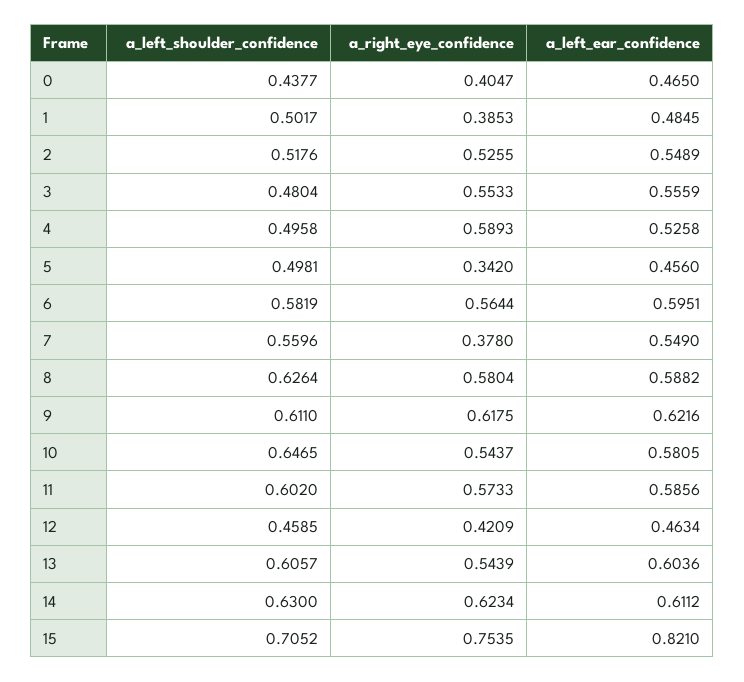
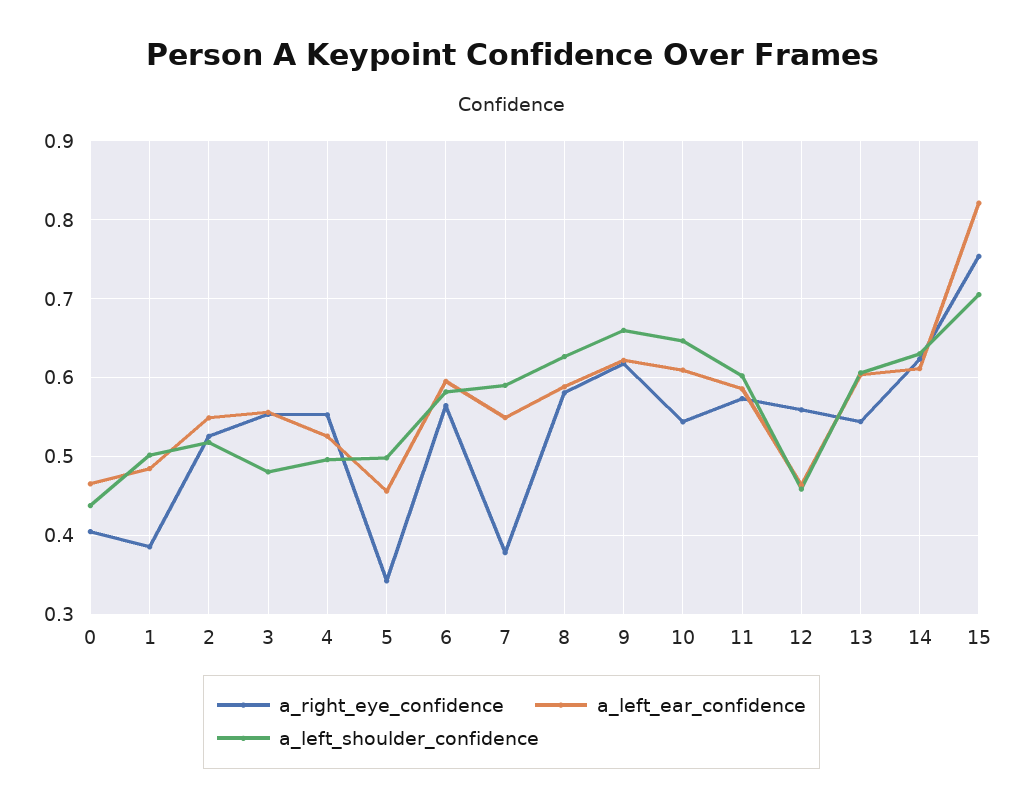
a_right_eye_confidence, 4: 0.5893 -> 0.55
a_left_shoulder_confidence, 7: 0.5596 -> 0.59
a_left_shoulder_confidence, 9: 0.611 -> 0.66
a_left_ear_confidence, 10: 0.5805 -> 0.61
a_right_eye_confidence, 12: 0.4209 -> 0.56

